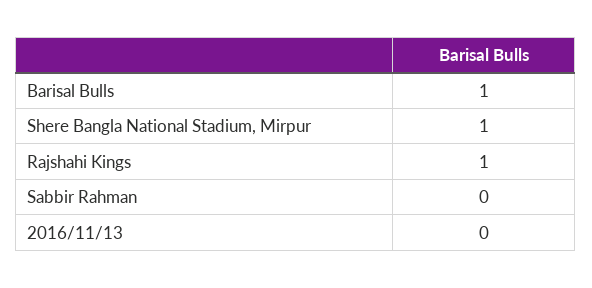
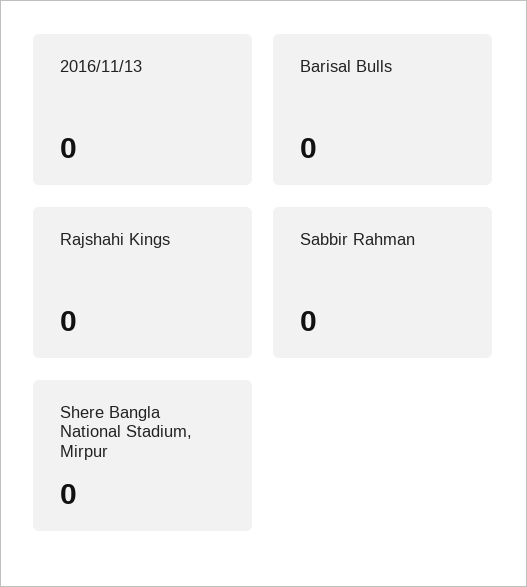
Barisal Bulls: 1 -> 0
Shere Bangla National Stadium, Mirpur: 1 -> 0
Rajshahi Kings: 1 -> 0

